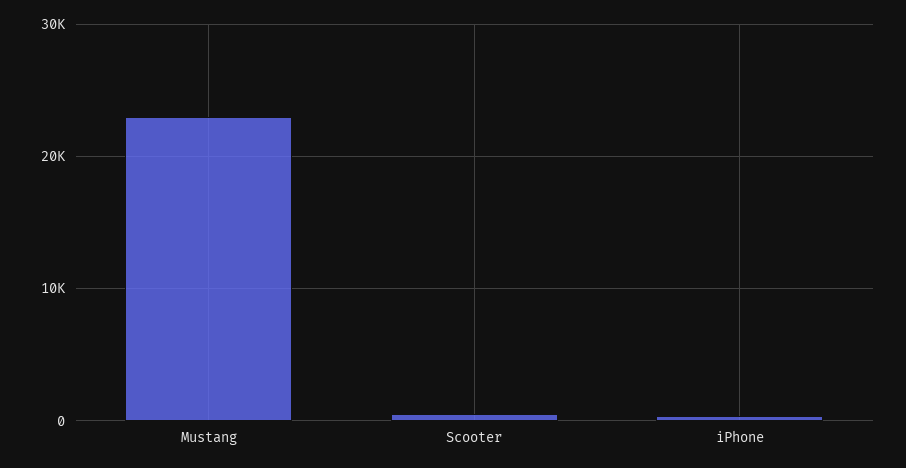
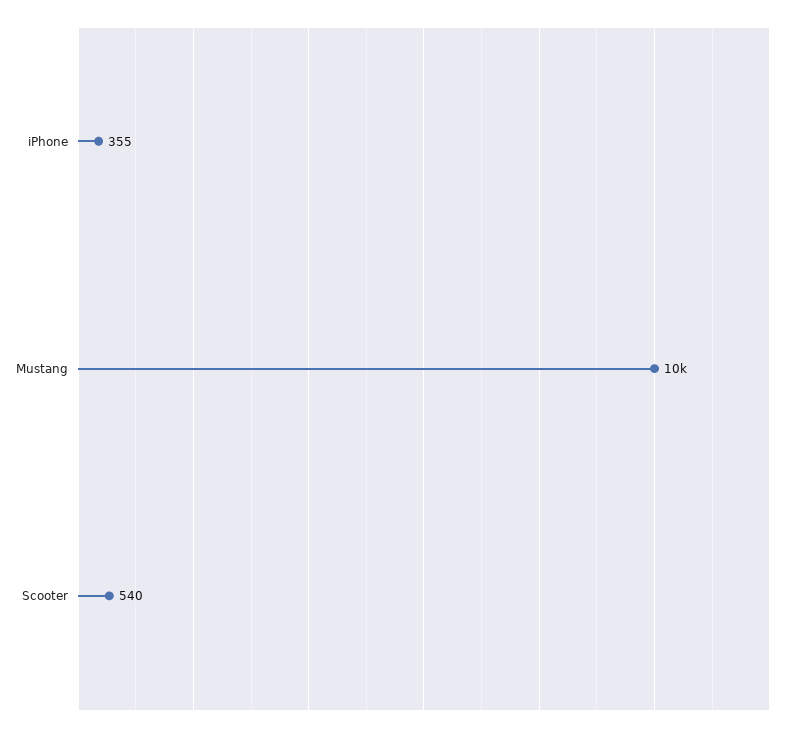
Mustang: 23000 -> 10000

